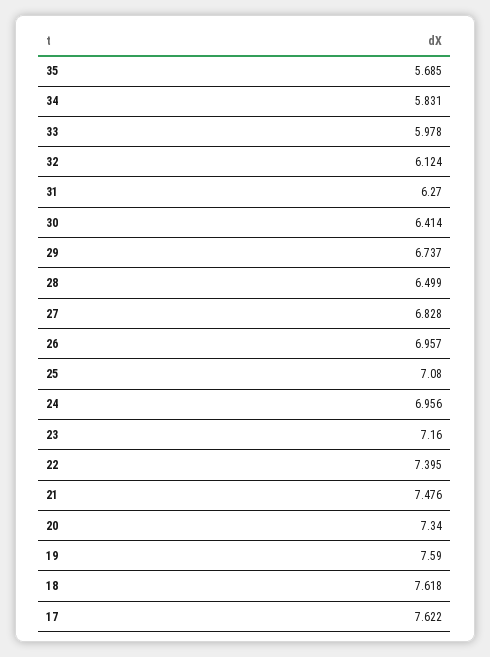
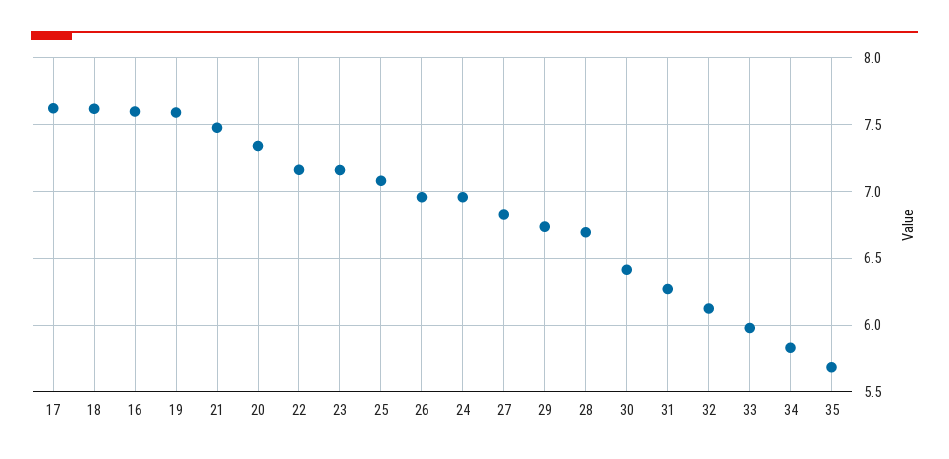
28: 6.499 -> 6.7
22: 7.395 -> 7.15
16: none -> 7.6

